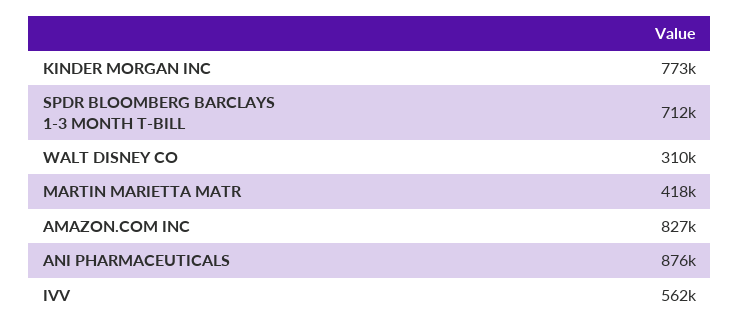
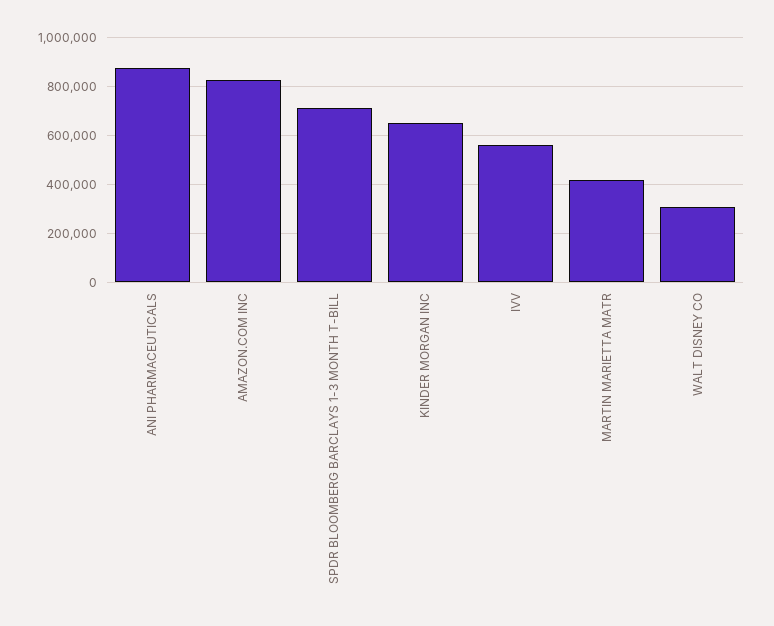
KINDER MORGAN INC: 773000 -> 650000

